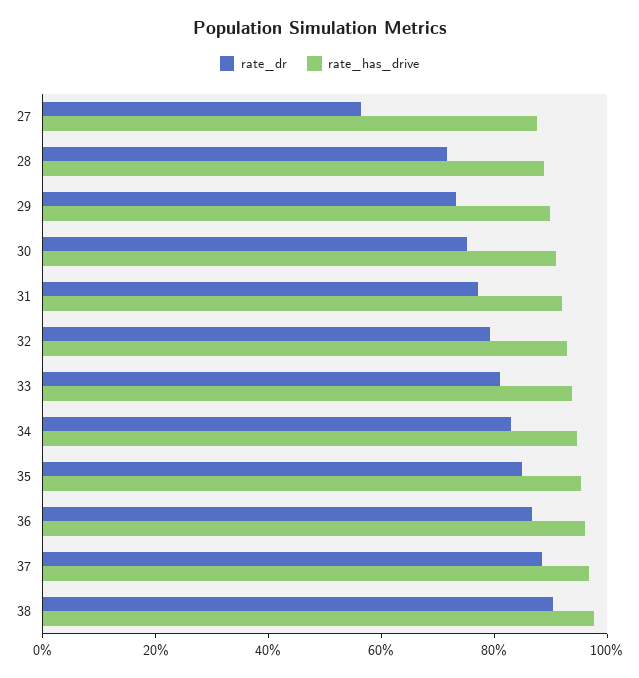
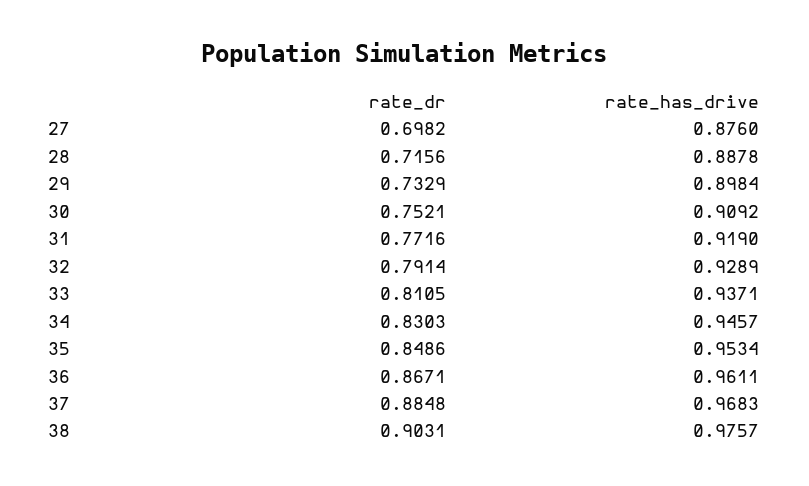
rate_dr, 27: 0.55 -> 0.6982

